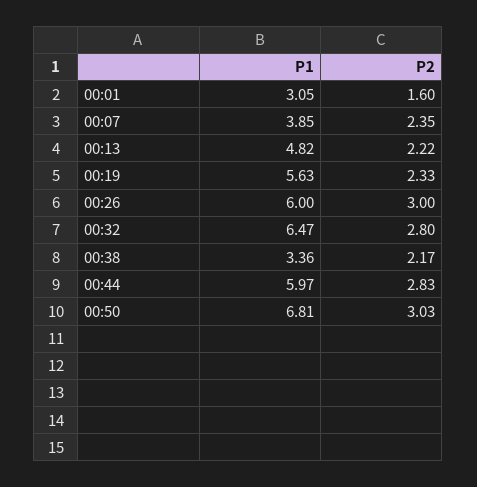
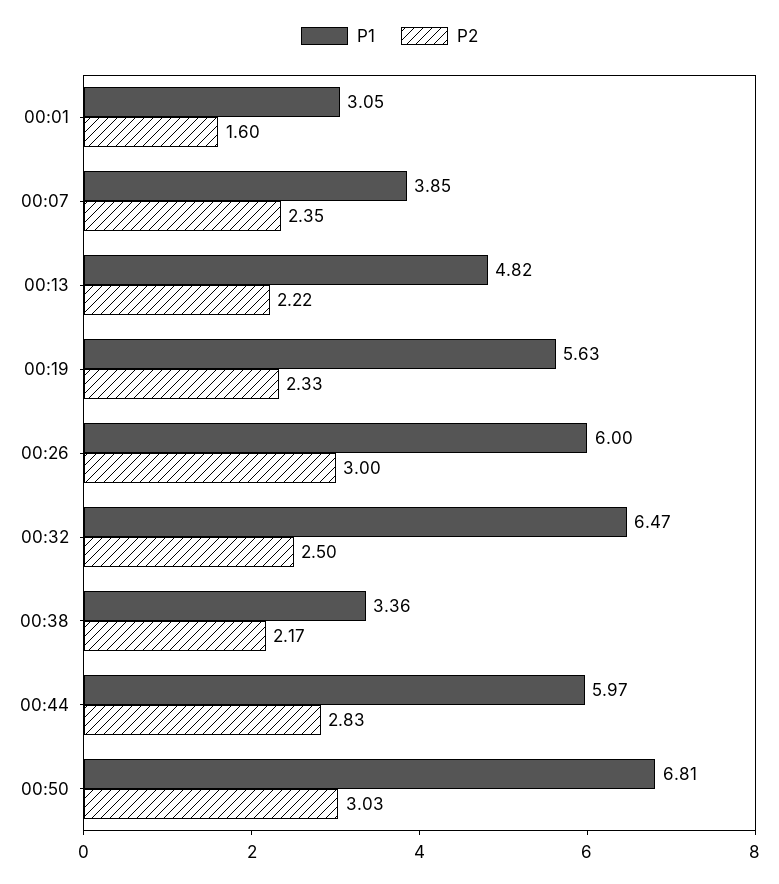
P2, 00:32: 2.8 -> 2.5

